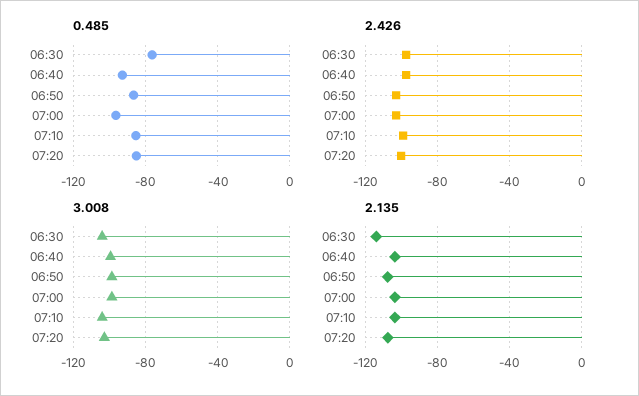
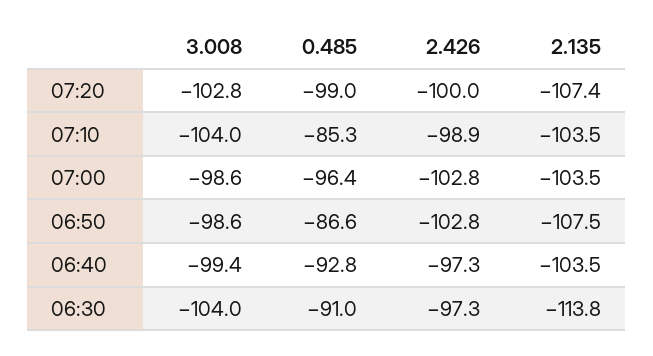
0.485, 06:30: -75 -> -91
0.485, 07:20: -85 -> -99

